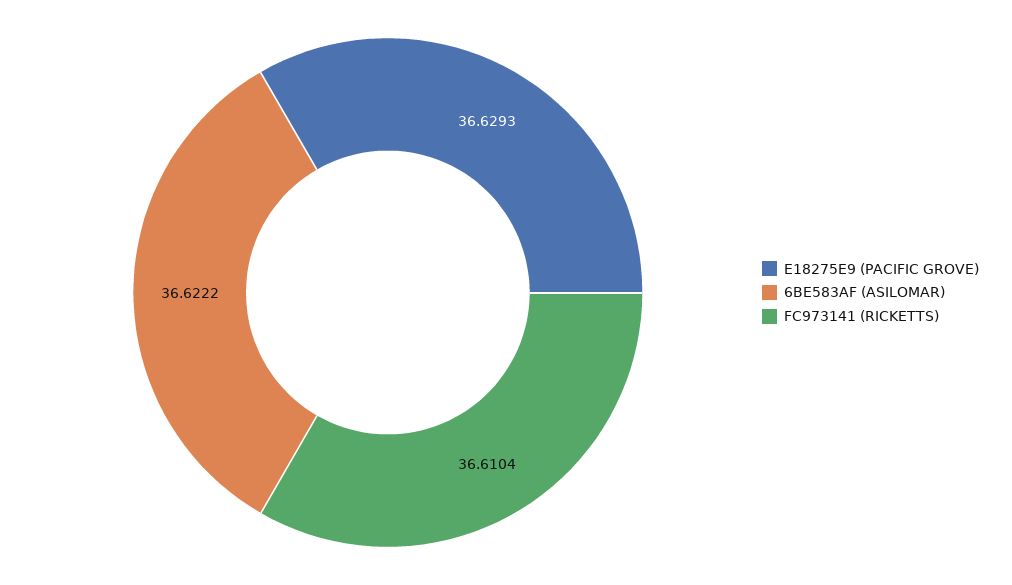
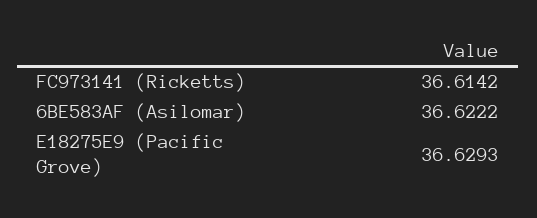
FC973141 (RICKETTS): 36.6104 -> 36.6142

